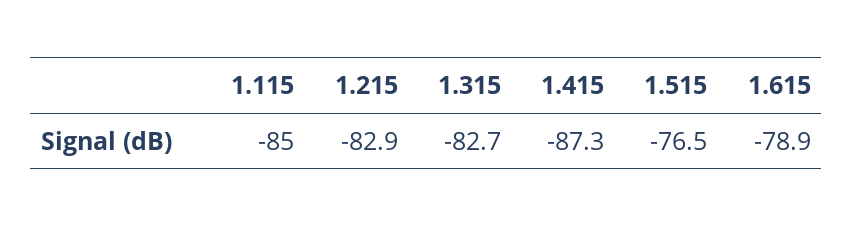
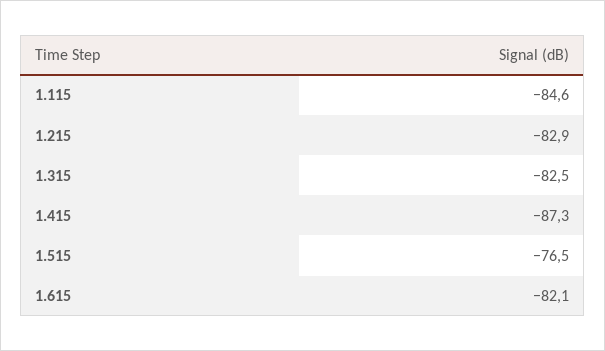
1.115: -85 -> -84.6
1.315: -82.7 -> -82.5
1.615: -78.9 -> -82.1

